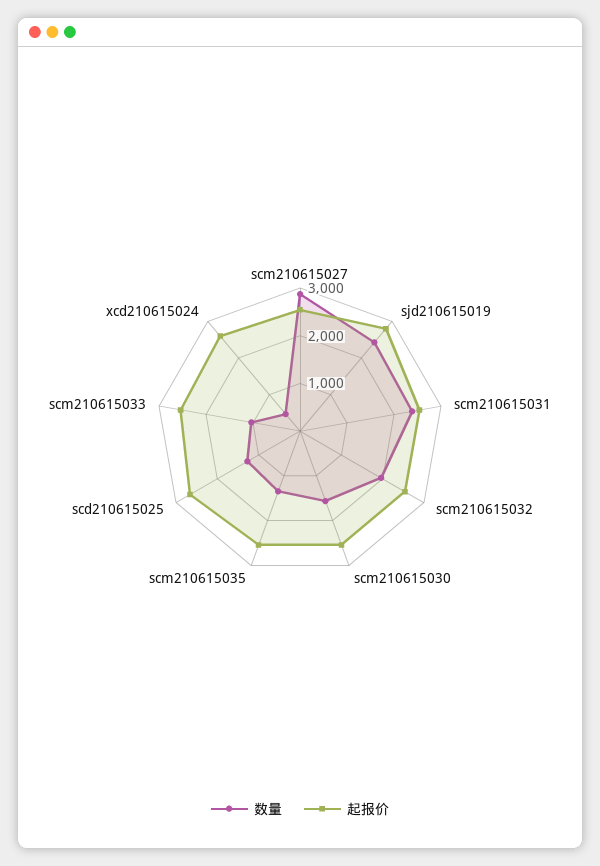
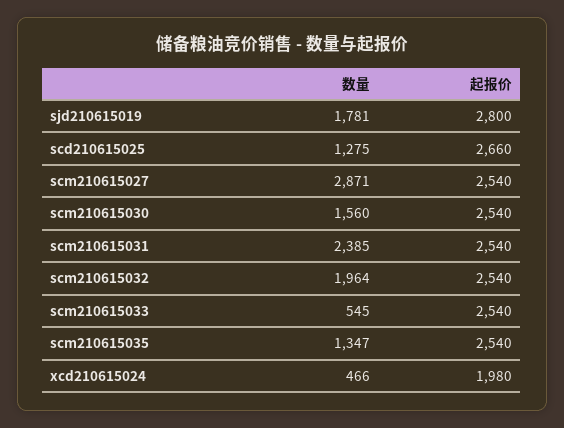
数量, sjd210615019: 2400 -> 1781
数量, scm210615033: 1000 -> 545
起报价, xcd210615024: 2600 -> 1980

